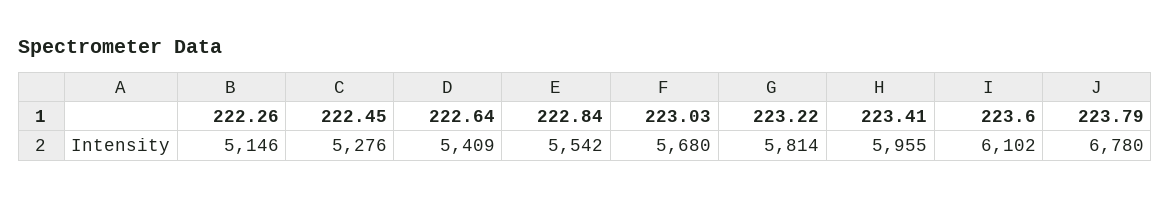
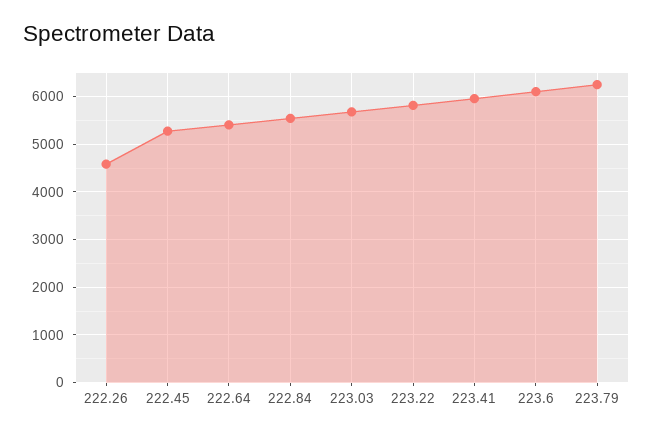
222.26: 5146 -> 4600
223.79: 6780 -> 6200

